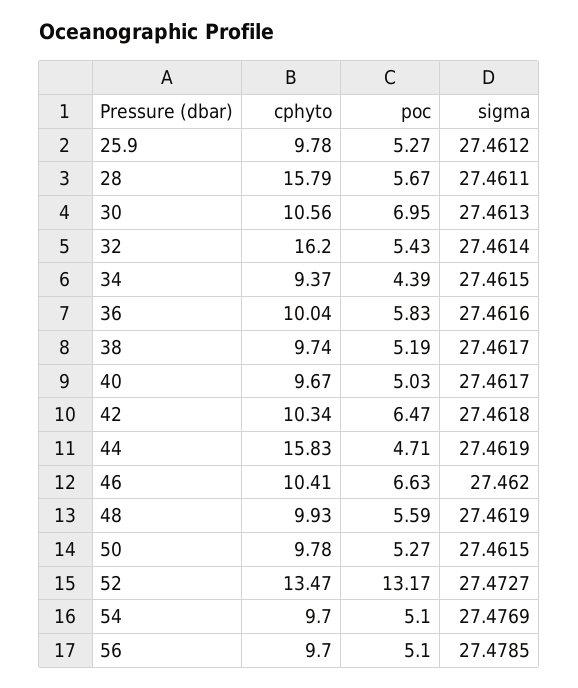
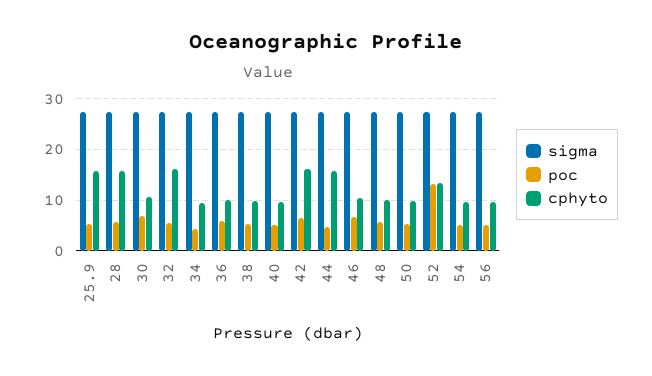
cphyto, 25.9: 9.78 -> 16
cphyto, 42: 10.34 -> 16

